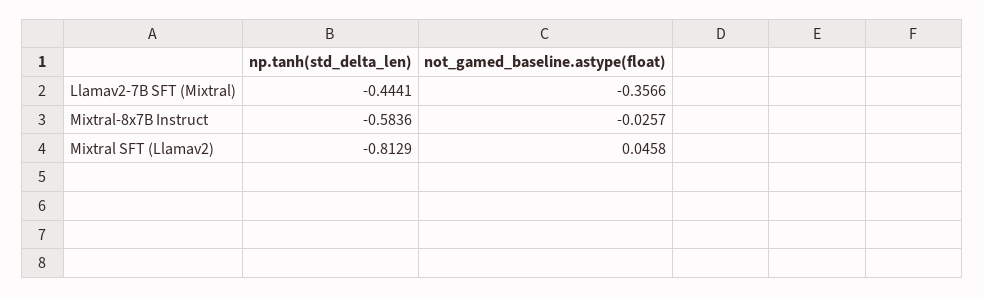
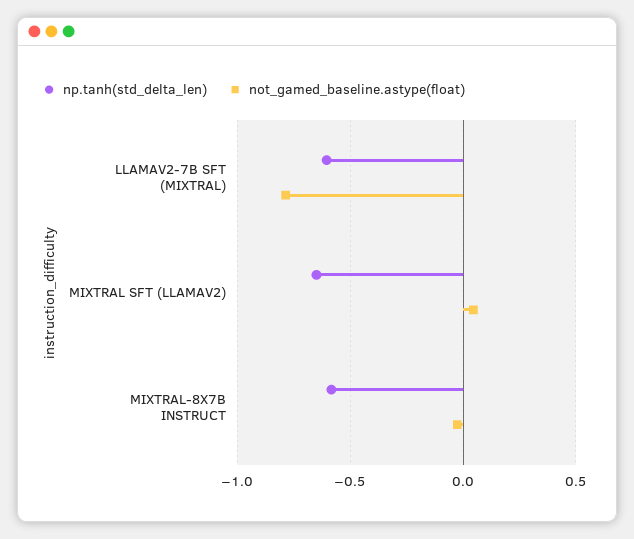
np.tanh(std_delta_len), Llamav2-7B SFT (Mixtral): -0.4441 -> -0.6
not_gamed_baseline.astype(float), Llamav2-7B SFT (Mixtral): -0.3566 -> -0.8
np.tanh(std_delta_len), Mixtral SFT (Llamav2): -0.8129 -> -0.65

